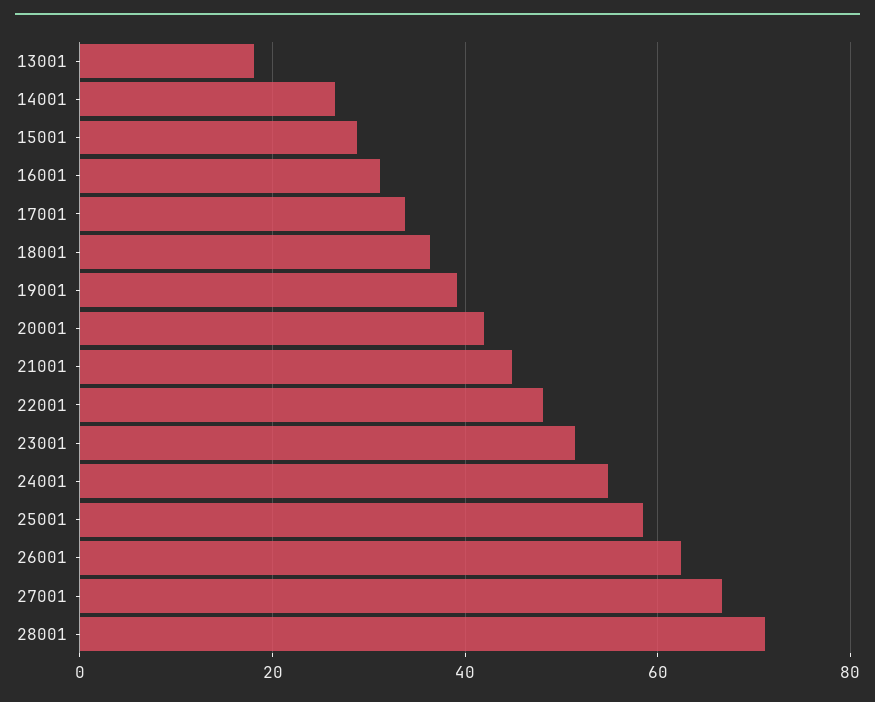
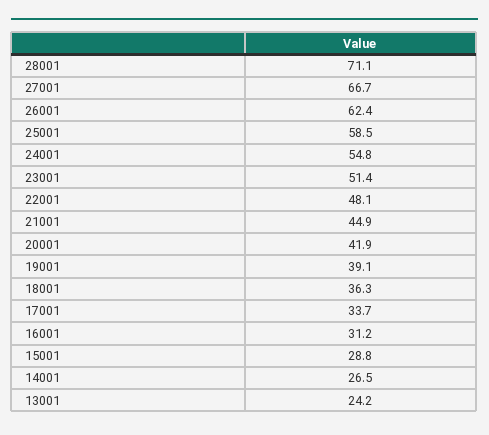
13001: 18 -> 24.2

